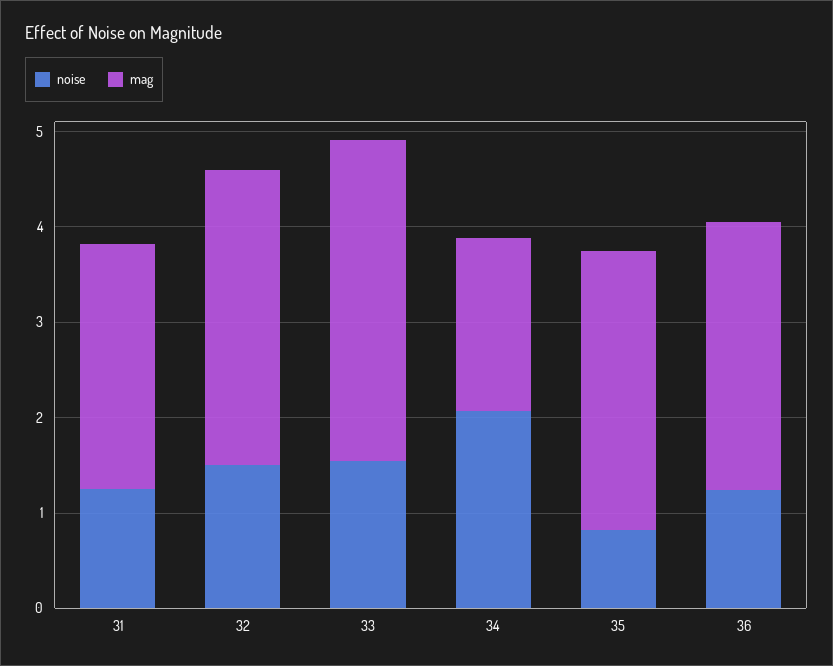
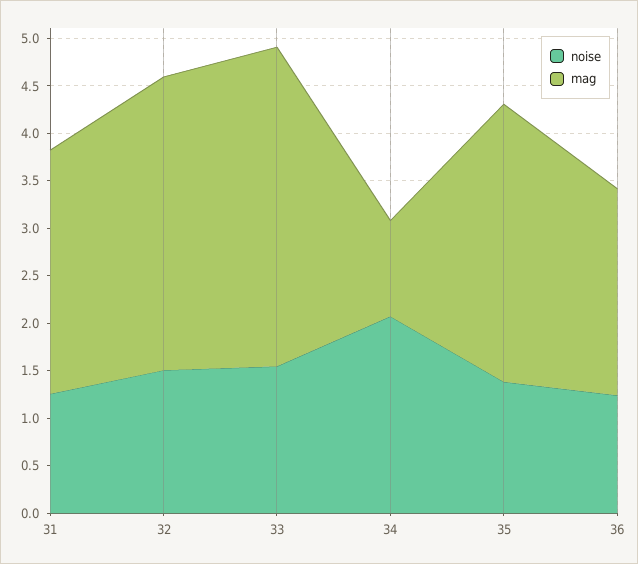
mag, 34: 1.8 -> 1
noise, 35: 0.8 -> 1.4
mag, 36: 2.8 -> 2.2

